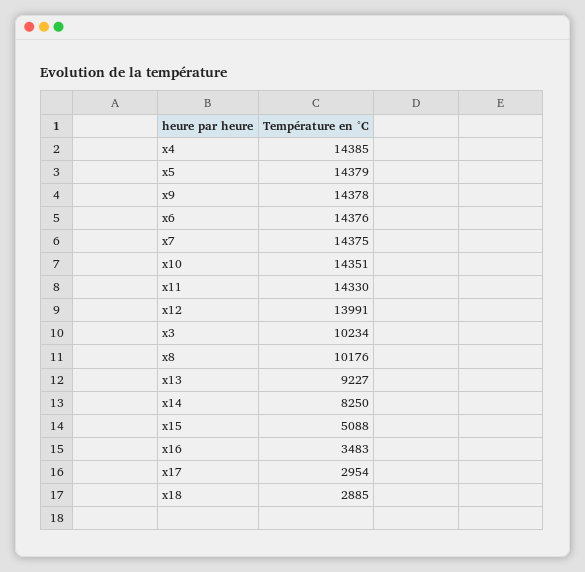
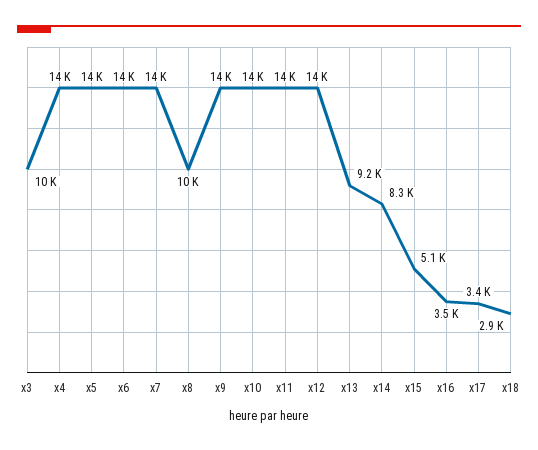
x17: 2954 -> 3400

